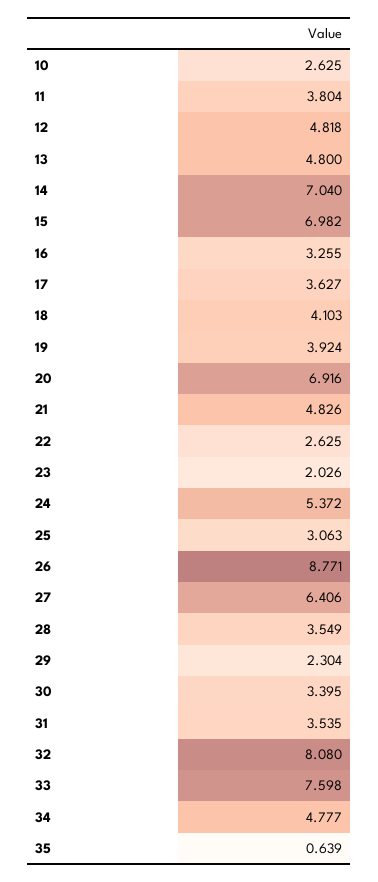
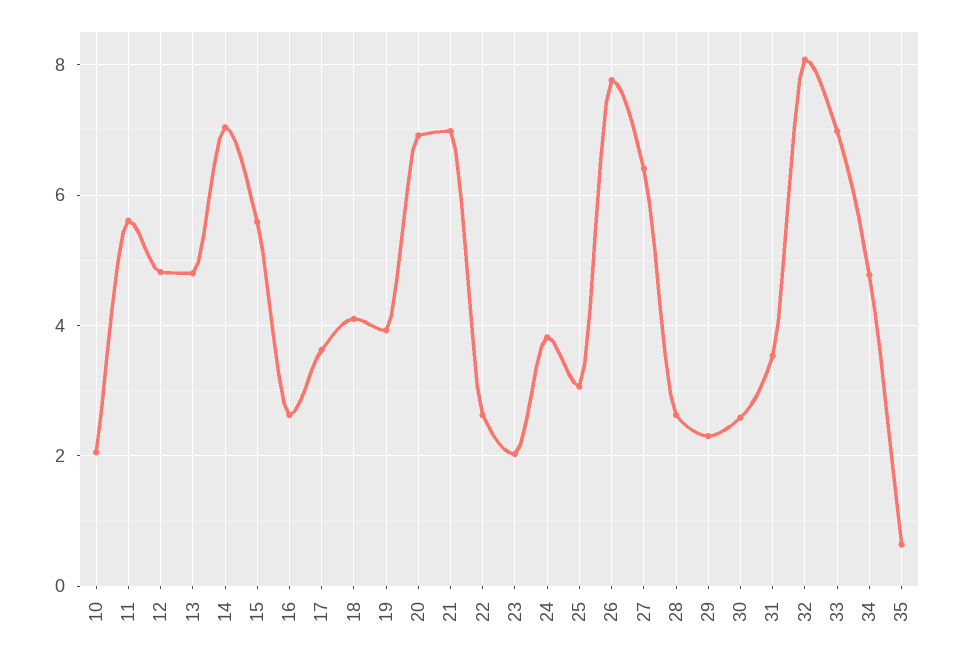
10: 2.625 -> 2
11: 3.804 -> 5.6
15: 6.982 -> 5.6
16: 3.255 -> 2.6
21: 4.826 -> 7
24: 5.372 -> 3.8
26: 8.771 -> 7.8
28: 3.549 -> 2.6
30: 3.395 -> 2.6
33: 7.598 -> 7

